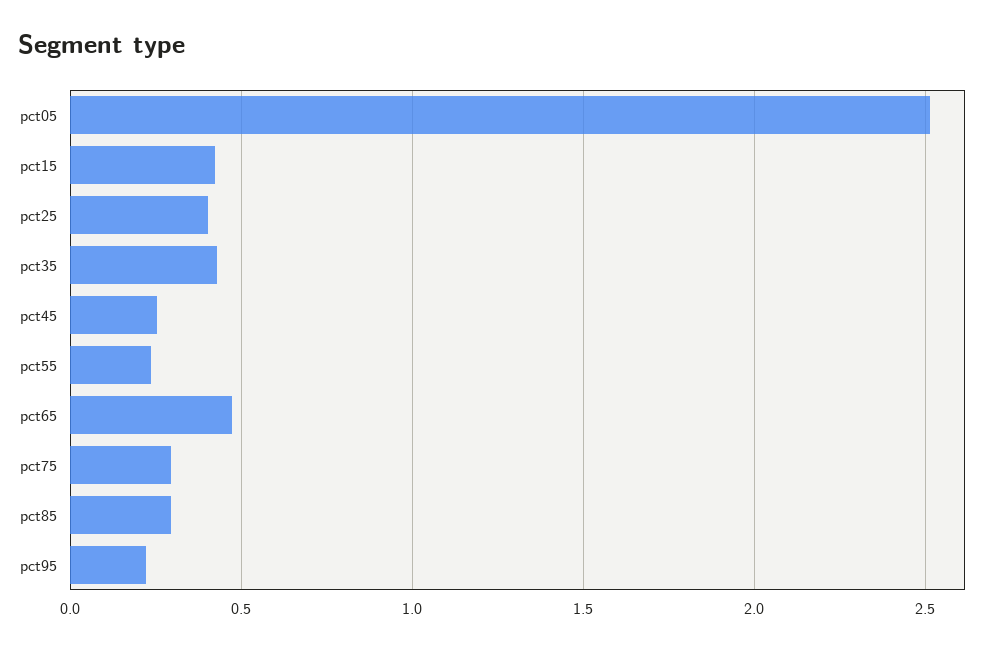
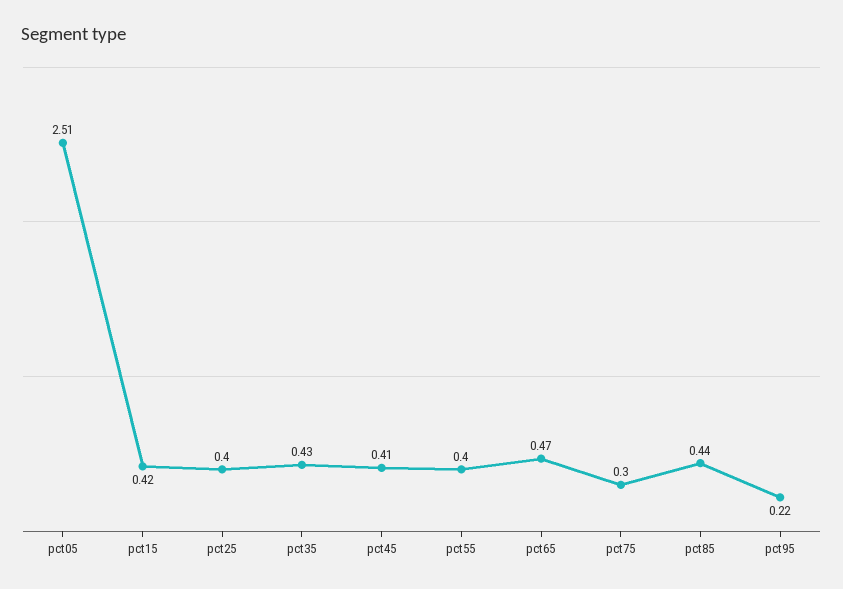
pct45: 0.25 -> 0.41
pct55: 0.25 -> 0.4
pct85: 0.3 -> 0.44

